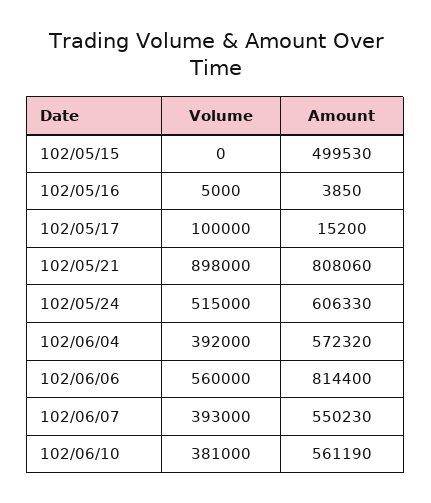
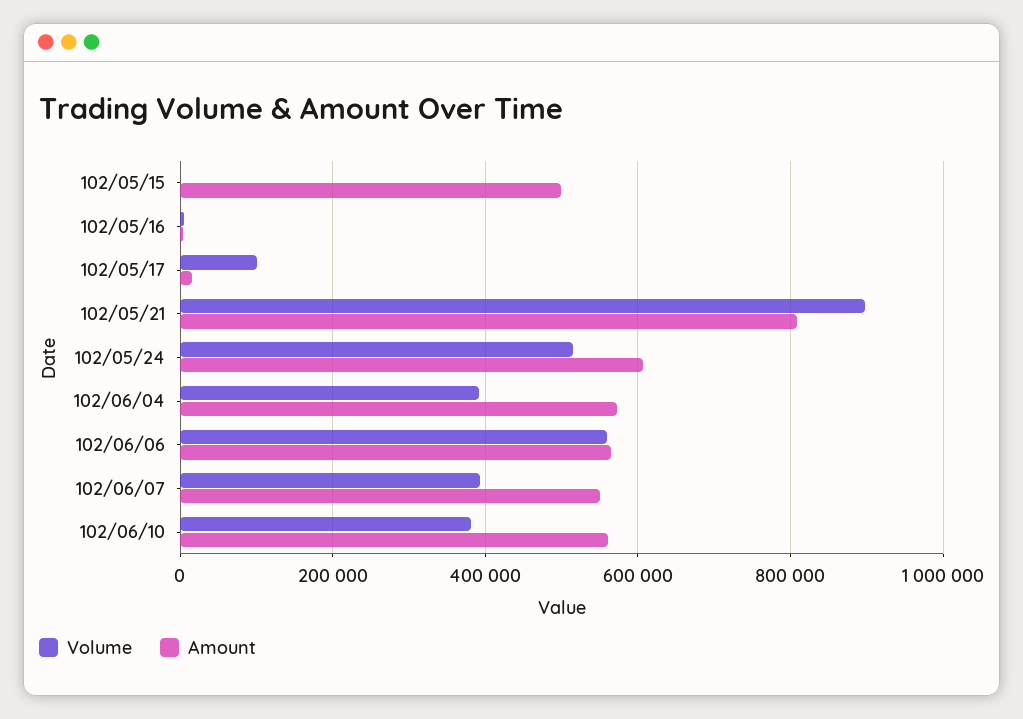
Amount, 102/06/06: 814400 -> 560000

